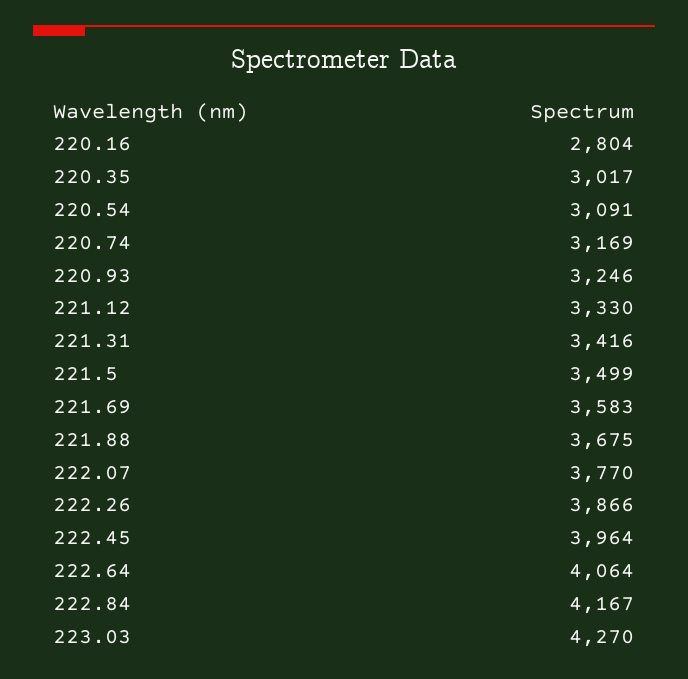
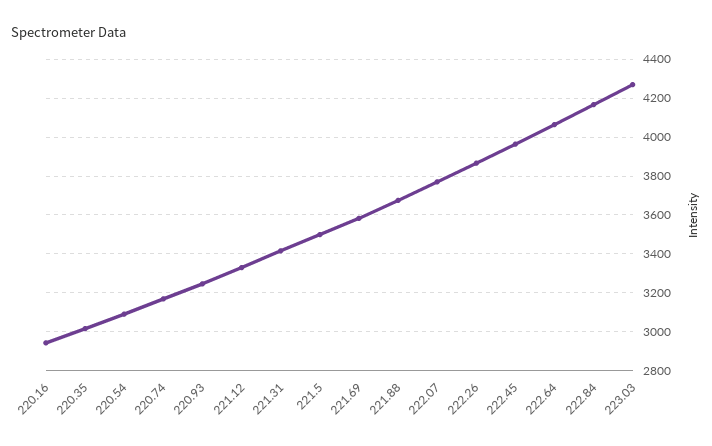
220.16: 2804 -> 2950

